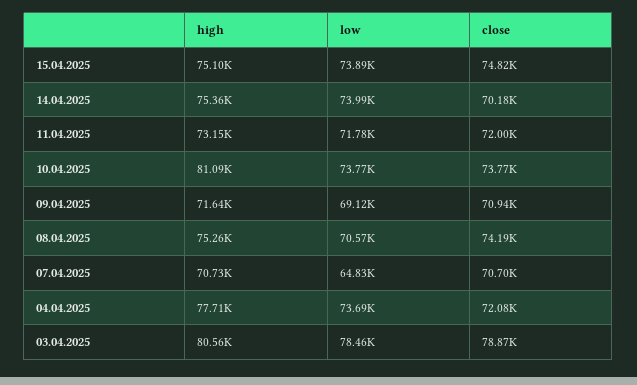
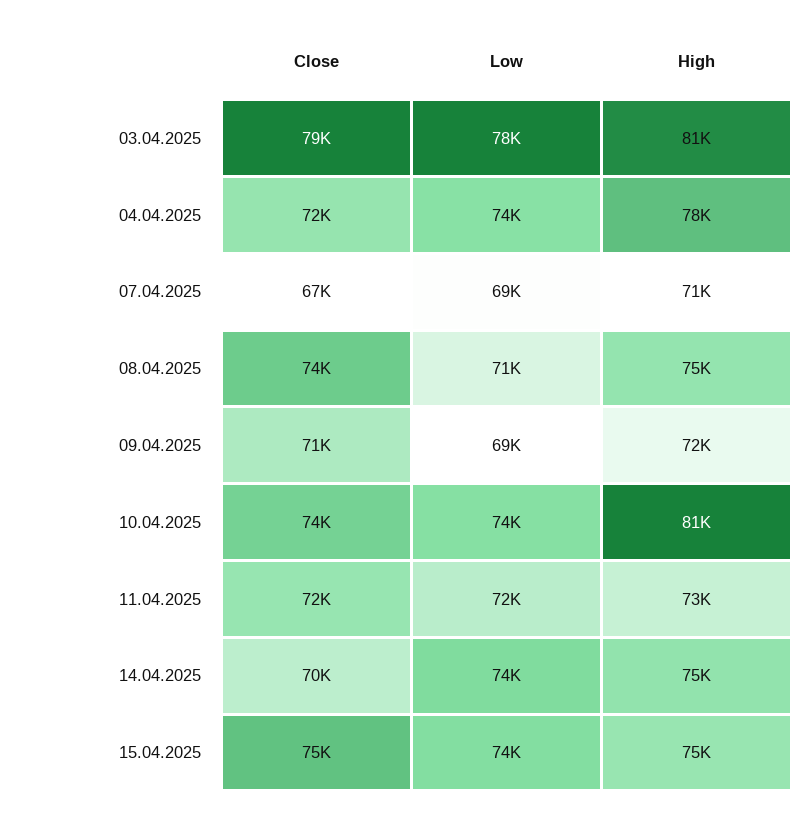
low, 07.04.2025: 64830 -> 69000
close, 07.04.2025: 70700 -> 67000

